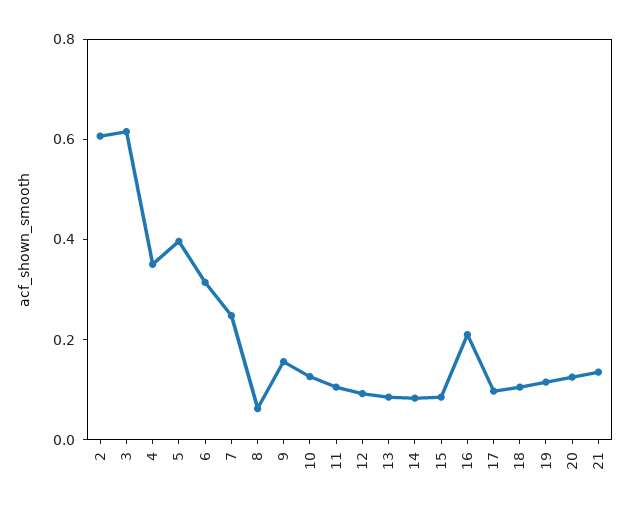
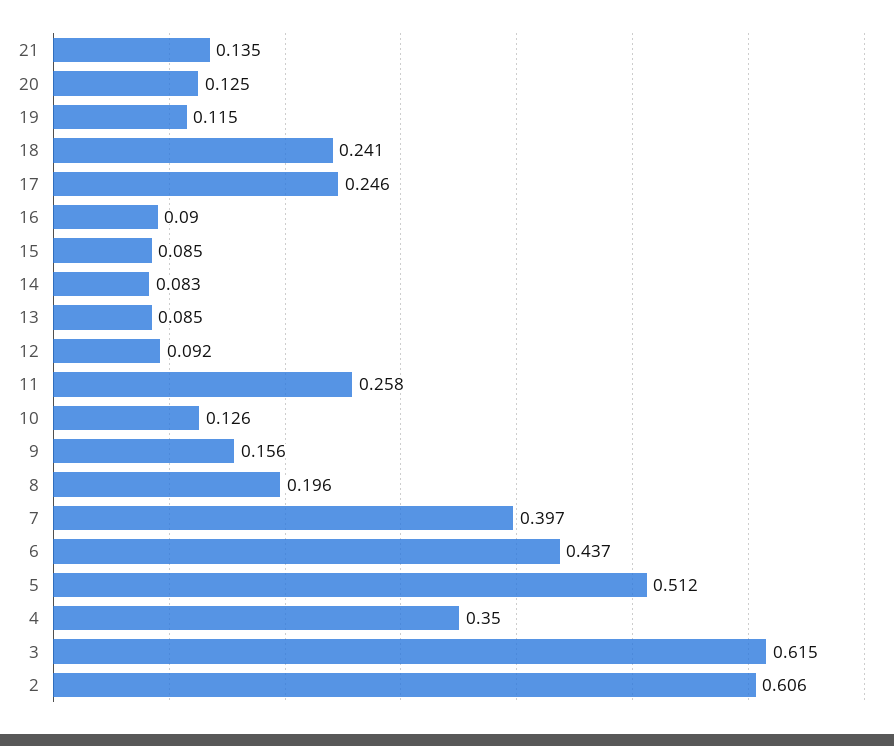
5: 0.4 -> 0.512
6: 0.3 -> 0.437
7: 0.25 -> 0.397
8: 0.05 -> 0.196
11: 0.1 -> 0.258
16: 0.2 -> 0.09
17: 0.1 -> 0.246
18: 0.1 -> 0.241

